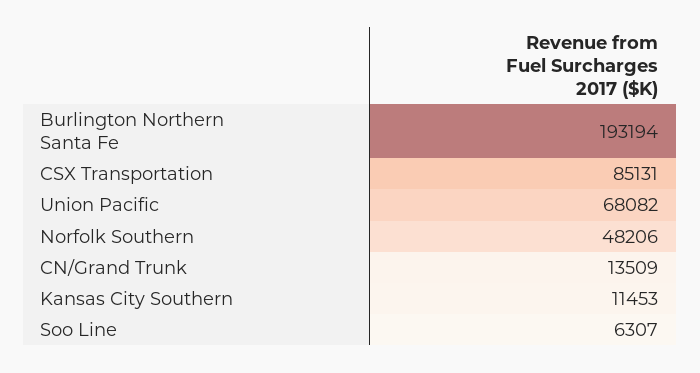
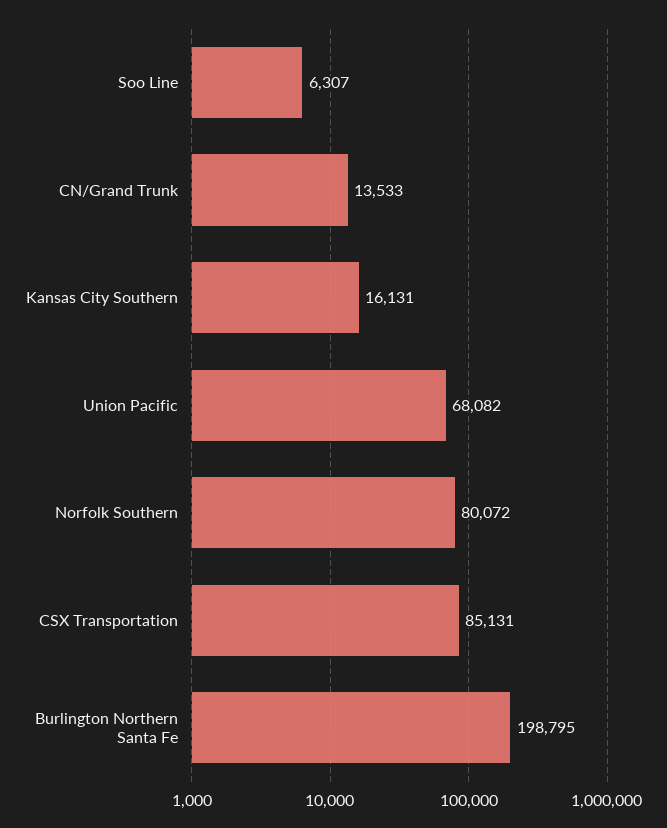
Burlington Northern Santa Fe: 193194 -> 198795
Norfolk Southern: 48206 -> 80072
CN/Grand Trunk: 13509 -> 13533
Kansas City Southern: 11453 -> 16131

